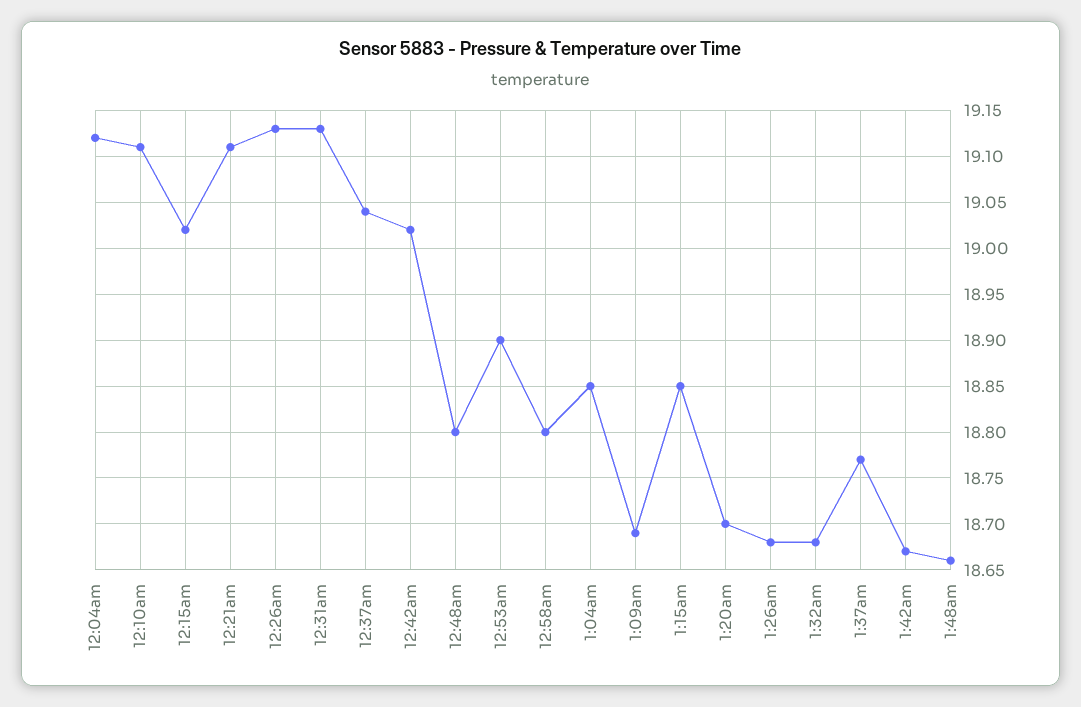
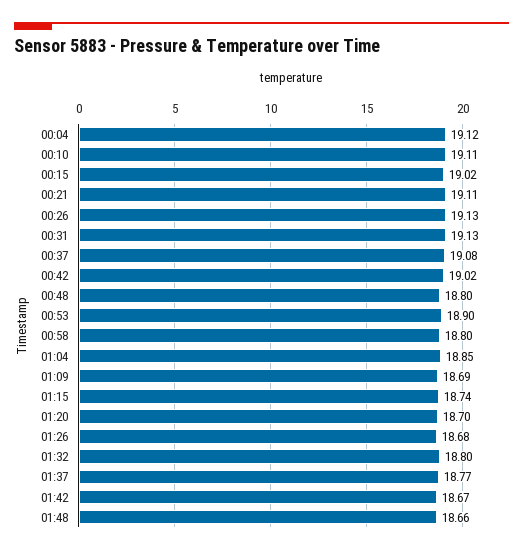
12:37am: 19.04 -> 19.08
1:15am: 18.85 -> 18.74
1:32am: 18.68 -> 18.8

